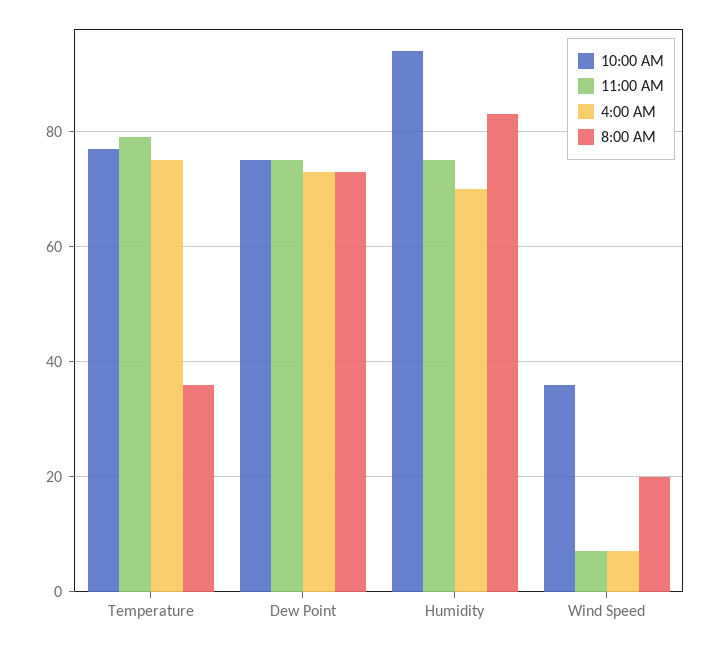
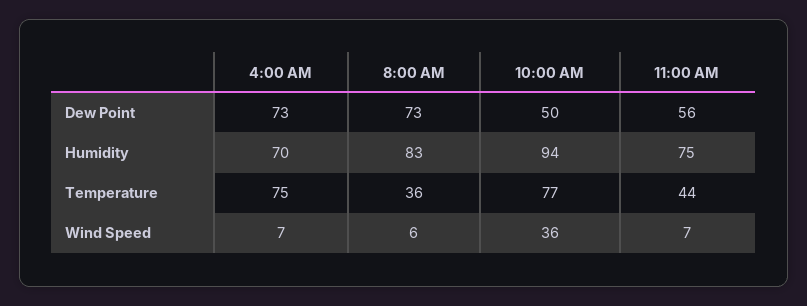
11:00 AM, Temperature: 80 -> 44
10:00 AM, Dew Point: 75 -> 50
11:00 AM, Dew Point: 75 -> 56
8:00 AM, Wind Speed: 20 -> 6

